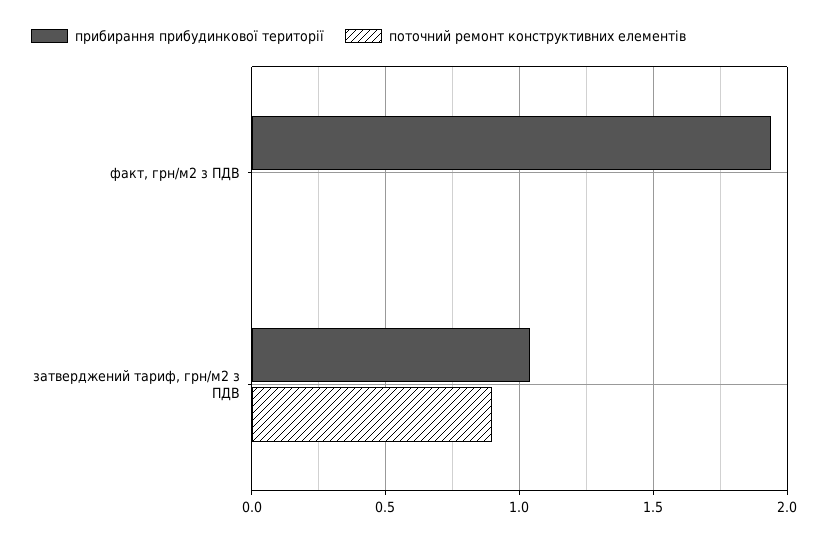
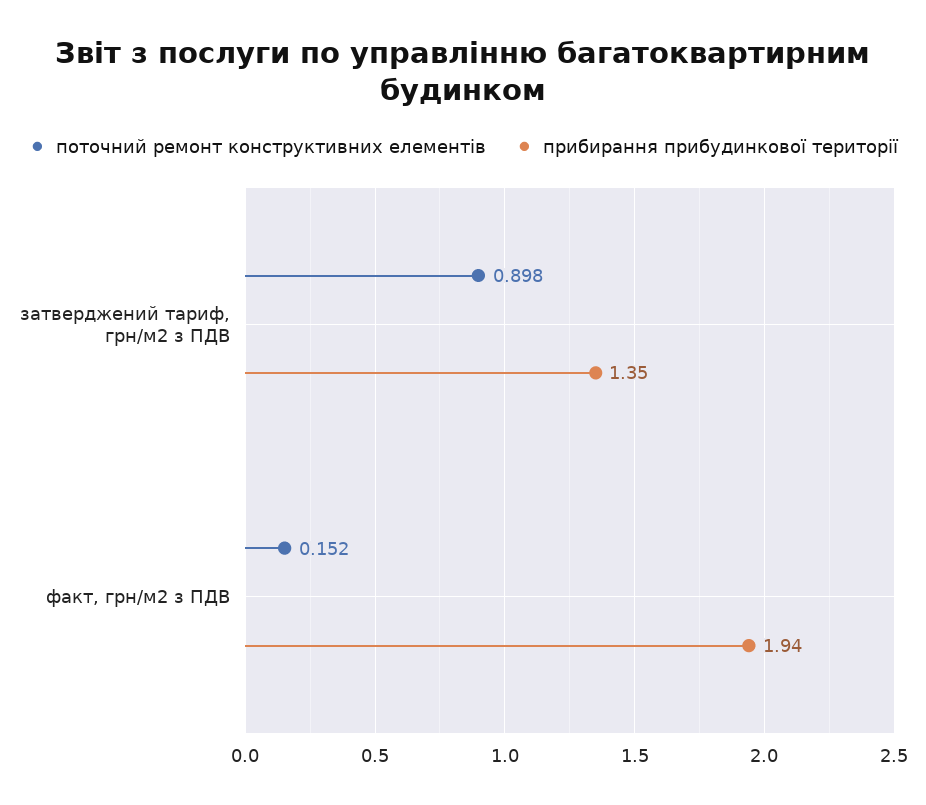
поточний ремонт конструктивних елементів, факт, грн/м2 з ПДВ: 0 -> 0.152
прибирання прибудинкової території, затверджений тариф, грн/м2 з ПДВ: 1.05 -> 1.35

